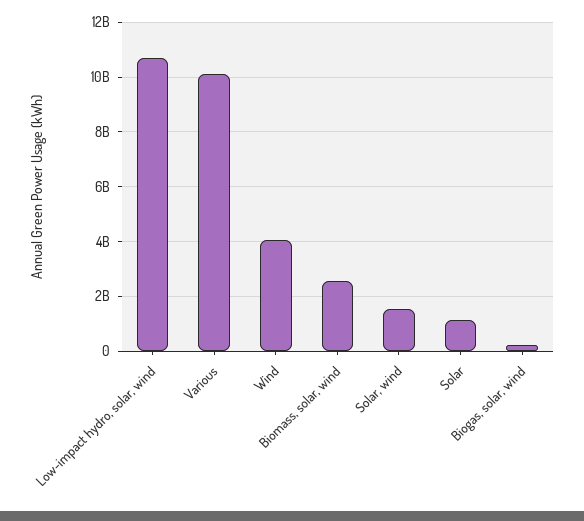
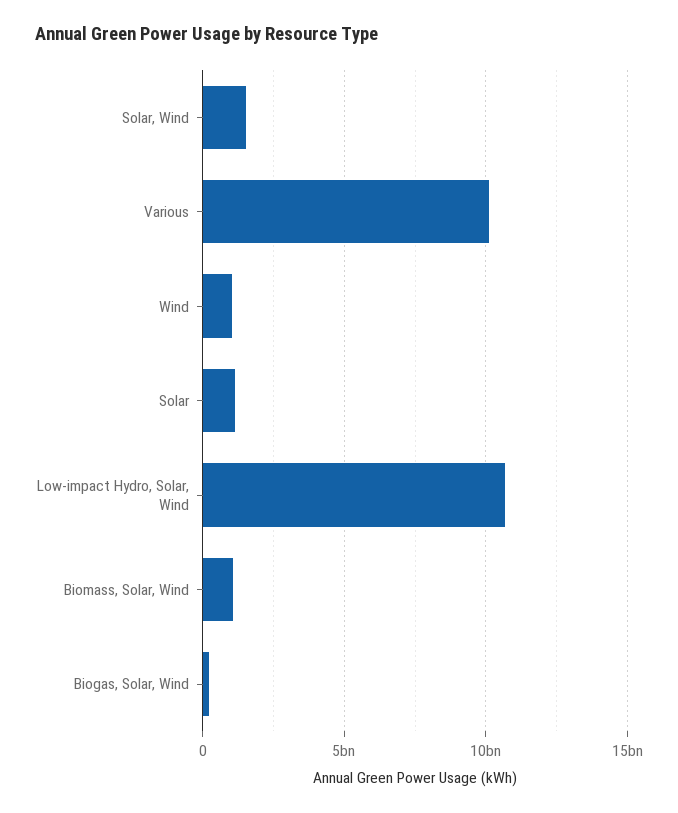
Wind: 4000000000 -> 1000000000
Biomass, solar, wind: 2500000000 -> 1000000000

